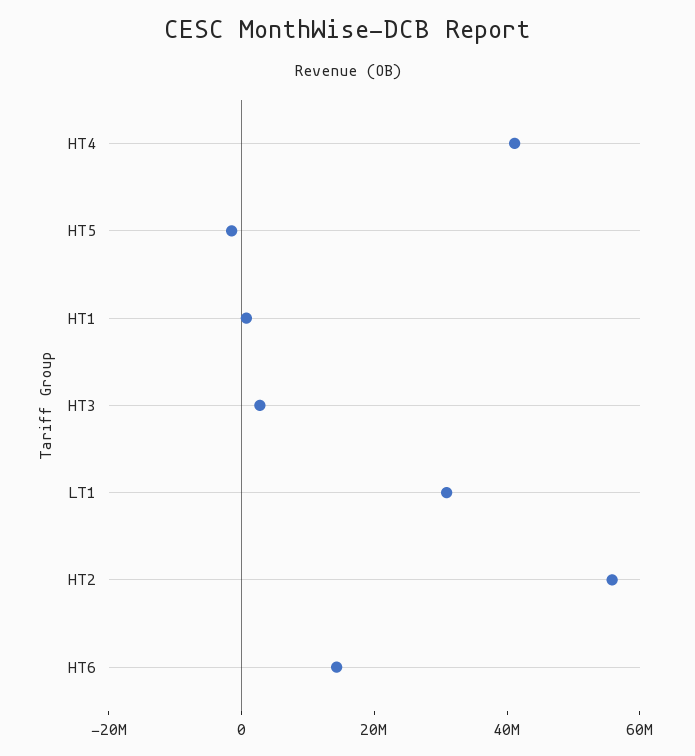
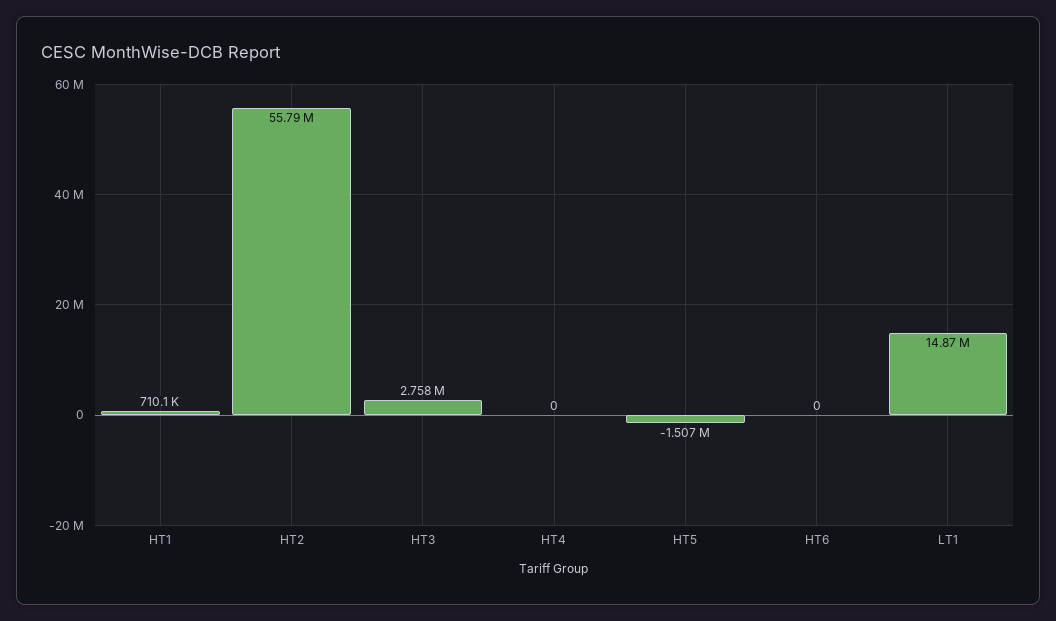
HT4: 40000000 -> 0
LT1: 30000000 -> 14870000
HT6: 15000000 -> 0

